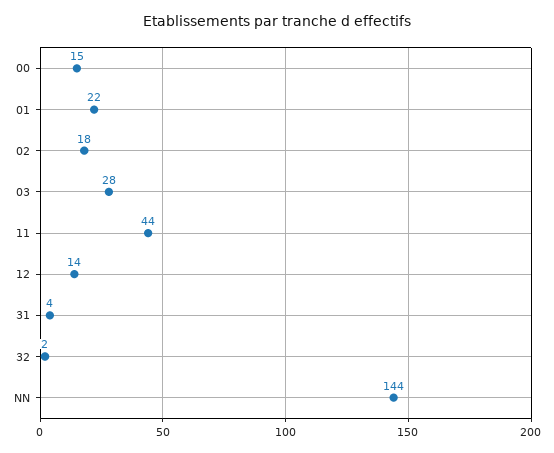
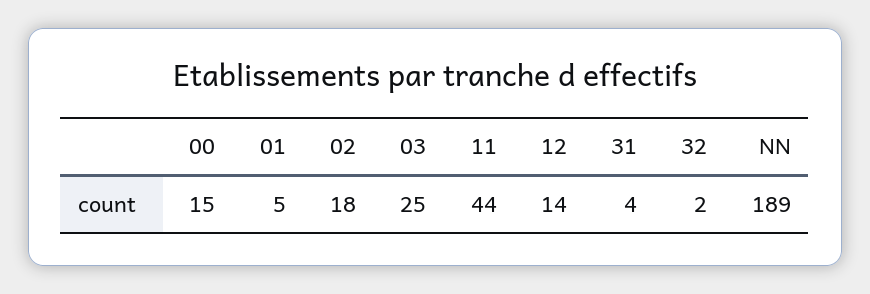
01: 22 -> 5
03: 28 -> 25
NN: 144 -> 189

